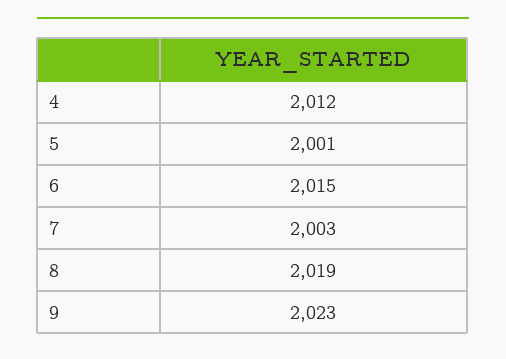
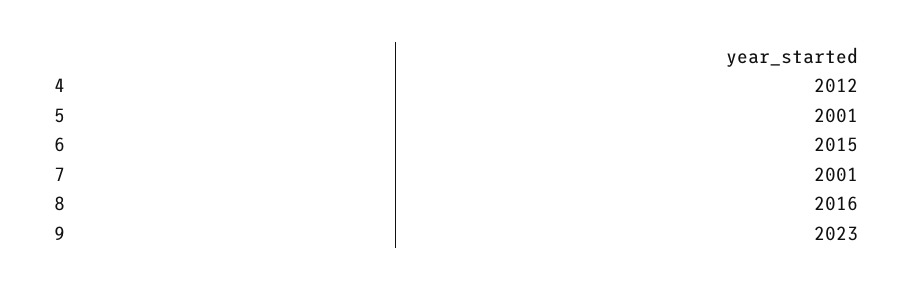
7: 2003 -> 2001
8: 2019 -> 2016

